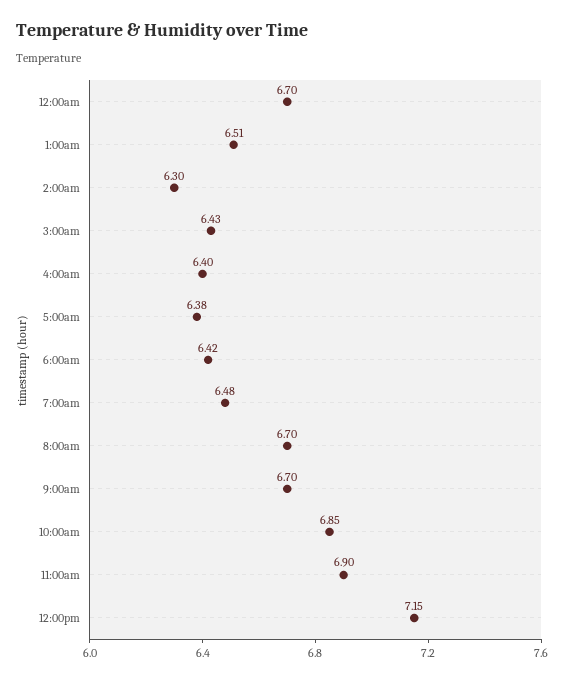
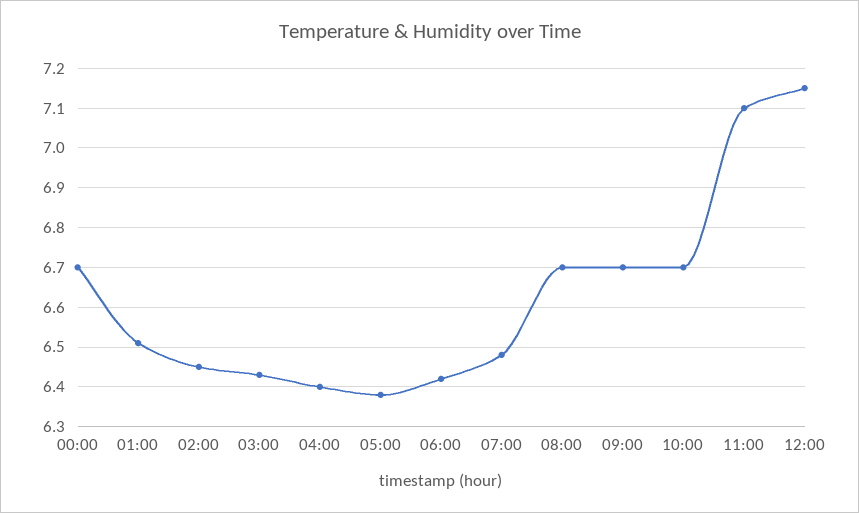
2:00am: 6.3 -> 6.45
10:00am: 6.85 -> 6.7
11:00am: 6.9 -> 7.1

